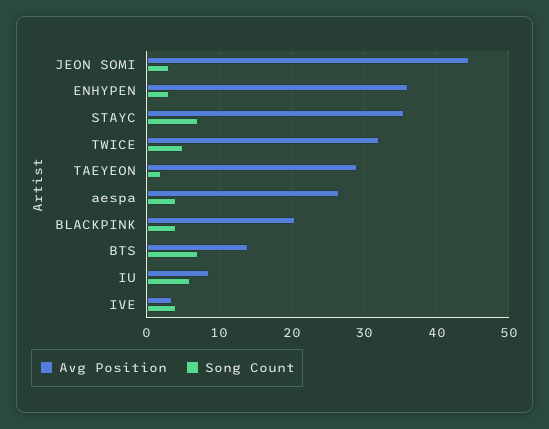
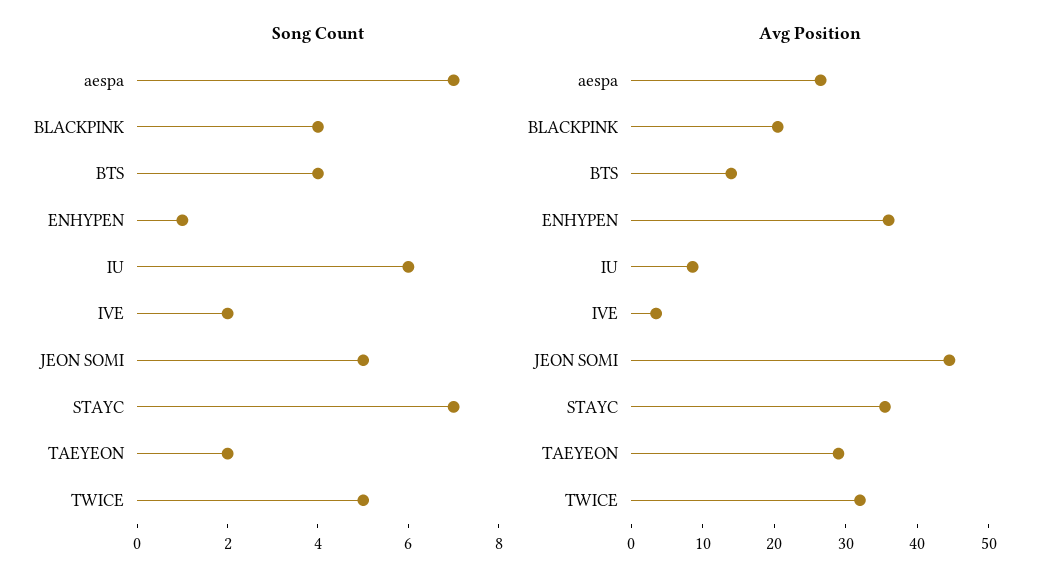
Song Count, JEON SOMI: 3 -> 5
Song Count, ENHYPEN: 3 -> 1
Song Count, aespa: 4 -> 7
Song Count, BTS: 7 -> 4
Song Count, IVE: 4 -> 2

